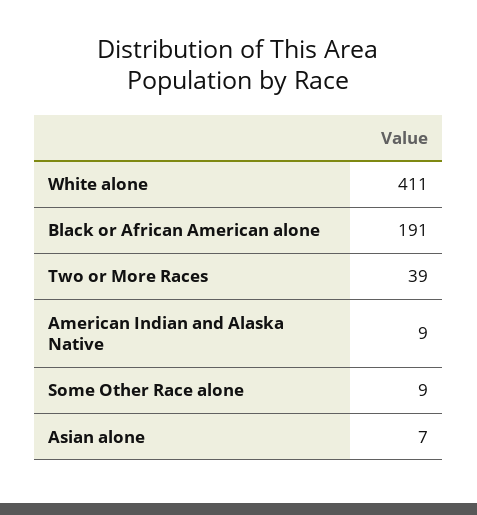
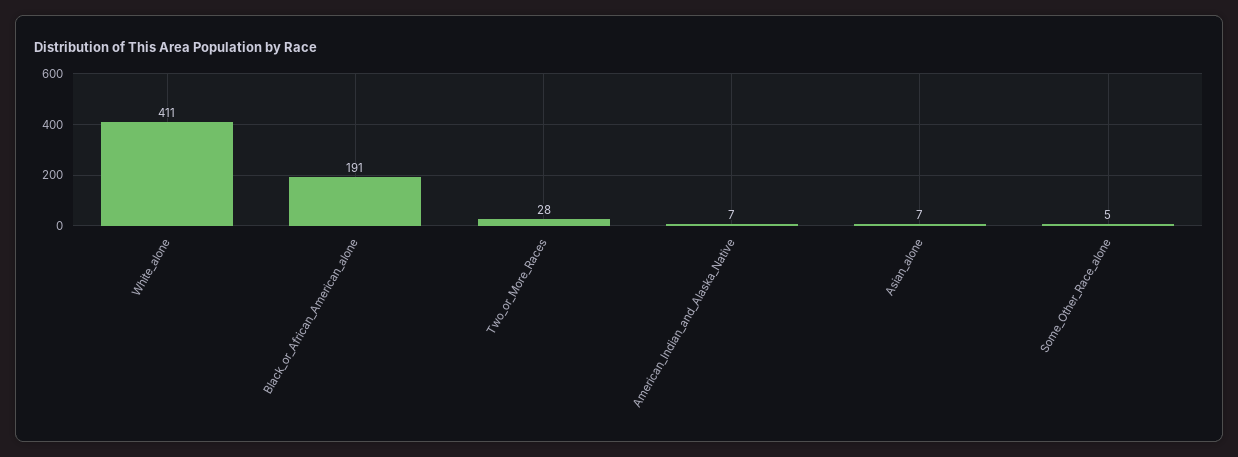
Two or More Races: 39 -> 28
American Indian and Alaska Native: 9 -> 7
Some Other Race alone: 9 -> 5

